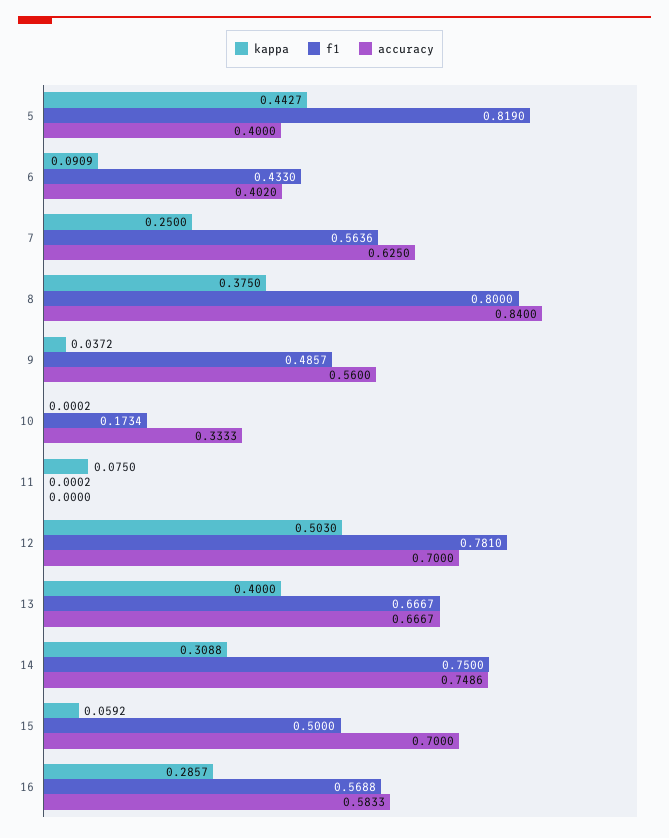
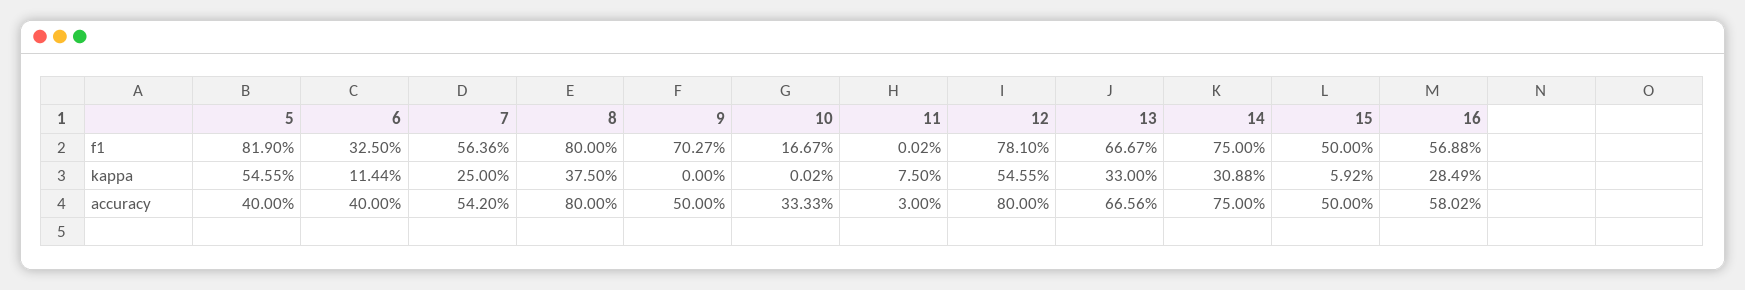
kappa, 5: 0.4427 -> 0.5455
kappa, 6: 0.0909 -> 0.1144
f1, 6: 0.433 -> 0.325
accuracy, 6: 0.402 -> 0.4
accuracy, 7: 0.625 -> 0.542
accuracy, 8: 0.84 -> 0.8
kappa, 9: 0.0372 -> 0
f1, 9: 0.4857 -> 0.7027
accuracy, 9: 0.56 -> 0.5
f1, 10: 0.1734 -> 0.1667
accuracy, 11: 0 -> 0.03
kappa, 12: 0.503 -> 0.5455
accuracy, 12: 0.7 -> 0.8
kappa, 13: 0.4 -> 0.33
accuracy, 13: 0.6667 -> 0.6656
accuracy, 14: 0.7486 -> 0.75
accuracy, 15: 0.7 -> 0.5
kappa, 16: 0.2857 -> 0.2849
accuracy, 16: 0.5833 -> 0.5802

